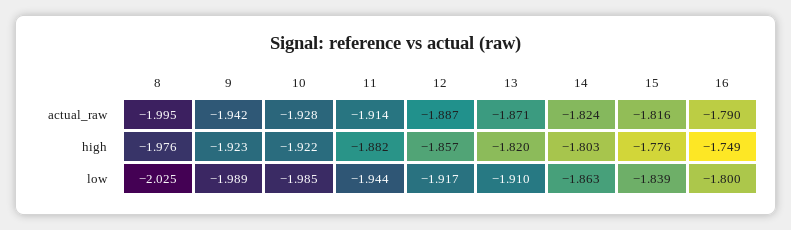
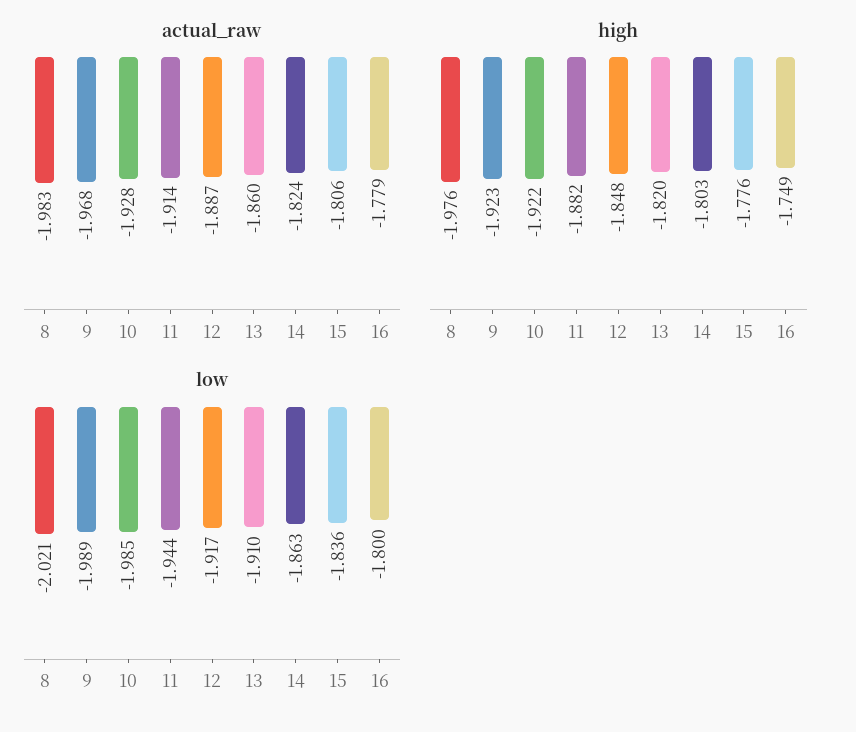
actual_raw, 8: -1.995 -> -1.983
actual_raw, 9: -1.942 -> -1.968
actual_raw, 13: -1.871 -> -1.86
actual_raw, 15: -1.816 -> -1.806
actual_raw, 16: -1.79 -> -1.779
high, 12: -1.857 -> -1.848
low, 8: -2.025 -> -2.021
low, 15: -1.839 -> -1.836

